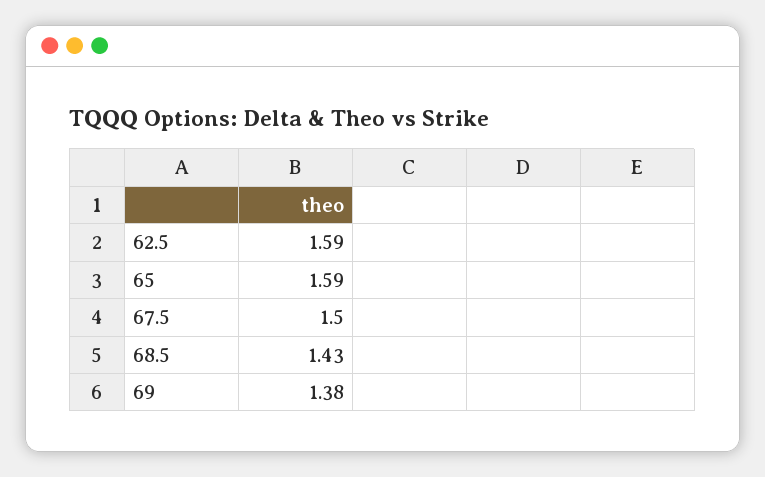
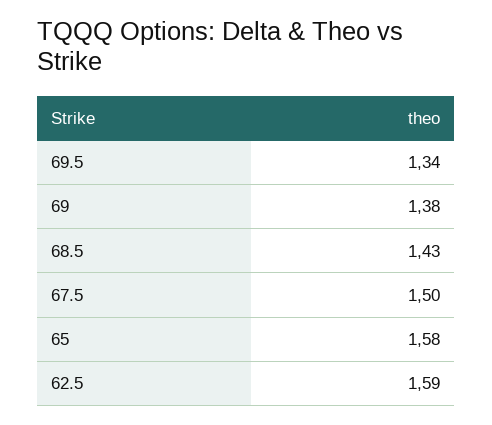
65: 1.59 -> 1.58
69.5: none -> 1.34

